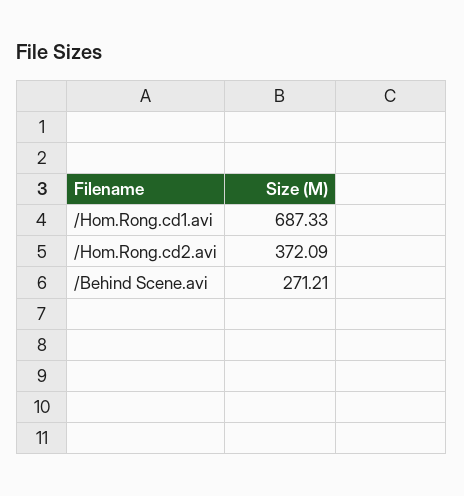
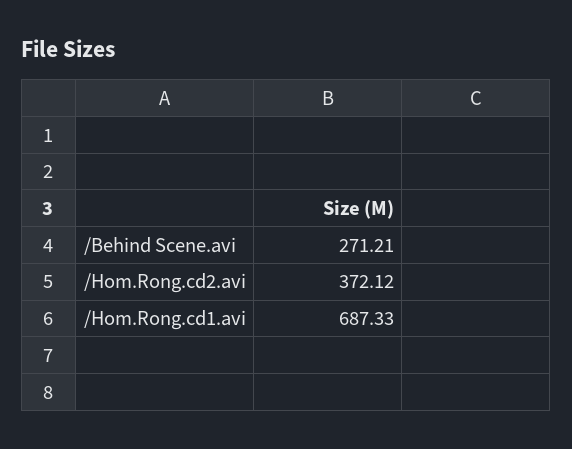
/Hom.Rong.cd2.avi: 372.09 -> 372.12

